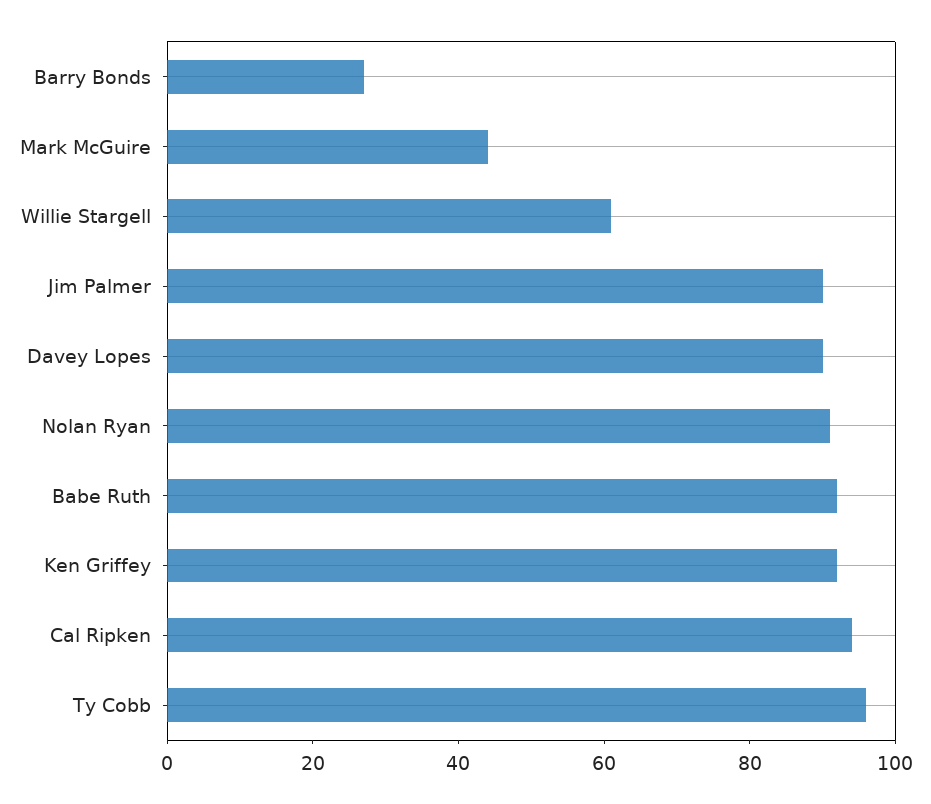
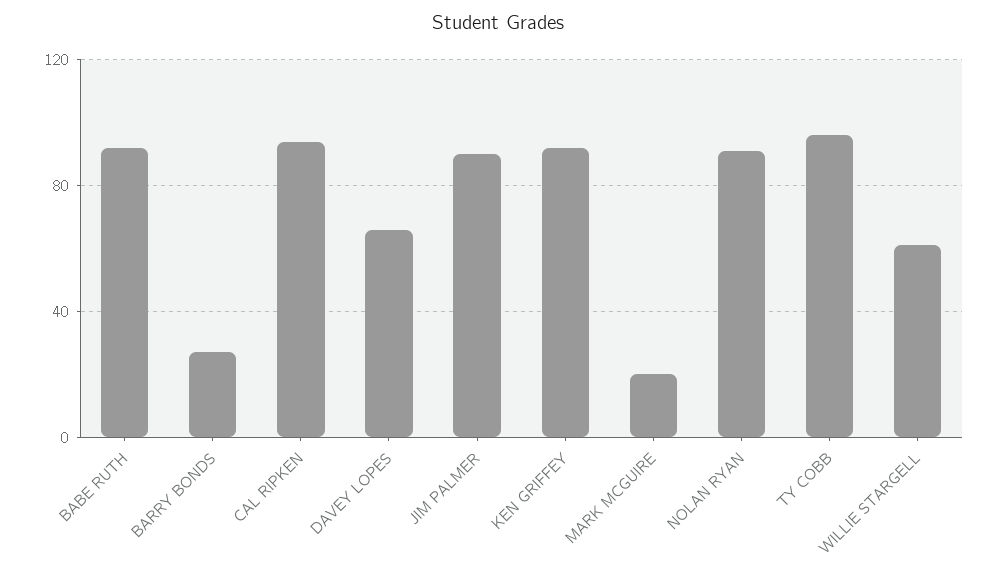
Mark McGuire: 45 -> 20
Davey Lopes: 90 -> 65

